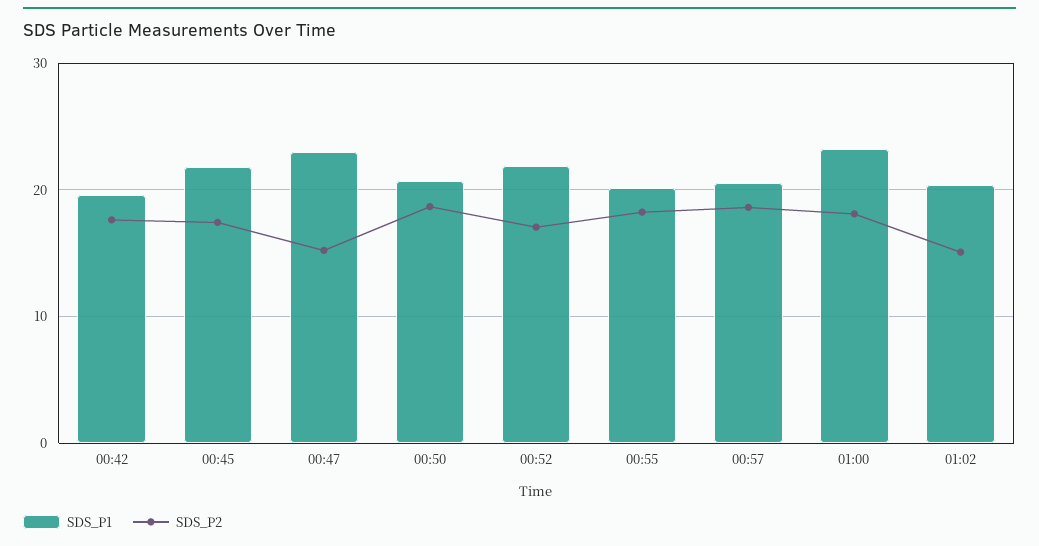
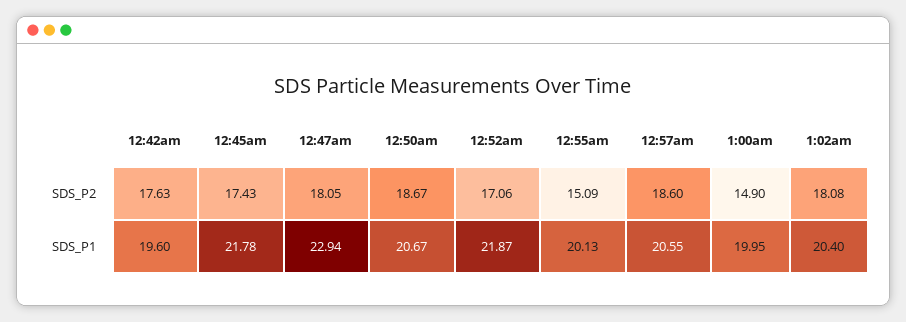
SDS_P2, 00:47: 15 -> 18.05
SDS_P2, 00:55: 18 -> 15.09
SDS_P1, 01:00: 23 -> 19.95
SDS_P2, 01:00: 18 -> 14.9
SDS_P2, 01:02: 15 -> 18.08

